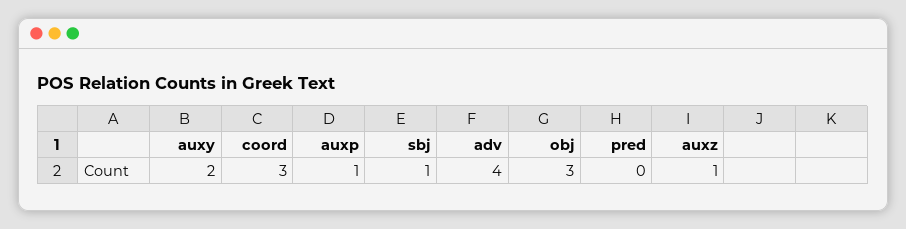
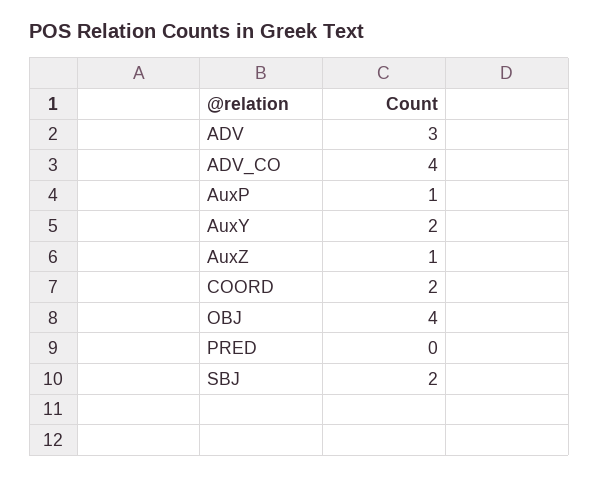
coord: 3 -> 2
sbj: 1 -> 2
adv: 4 -> 3
obj: 3 -> 4
ADV_CO: none -> 4

